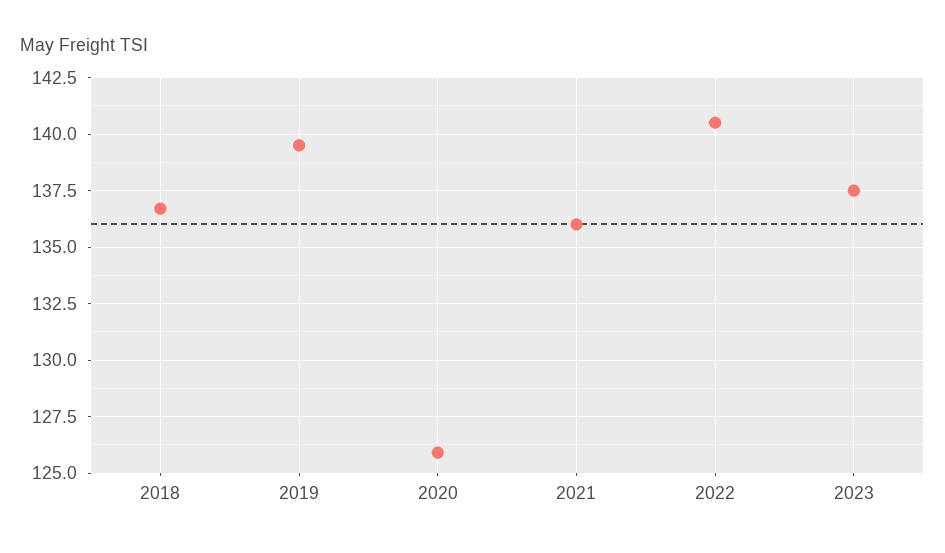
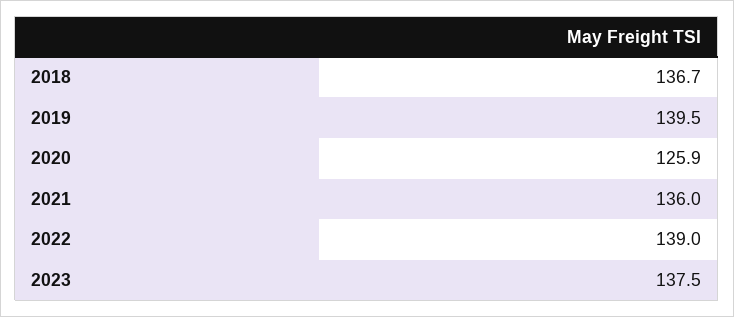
2022: 140.5 -> 139

